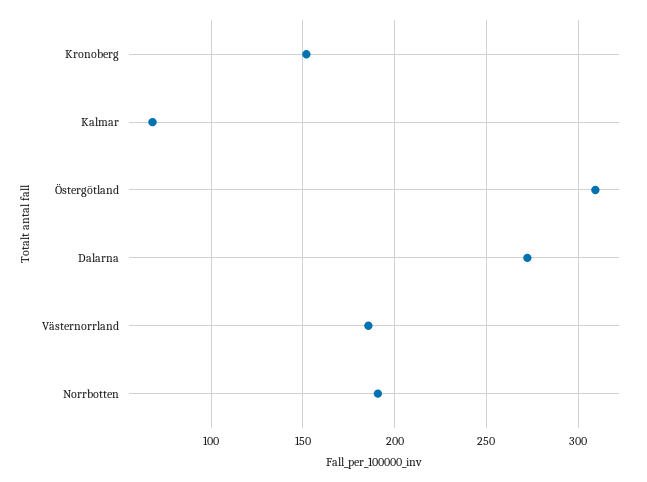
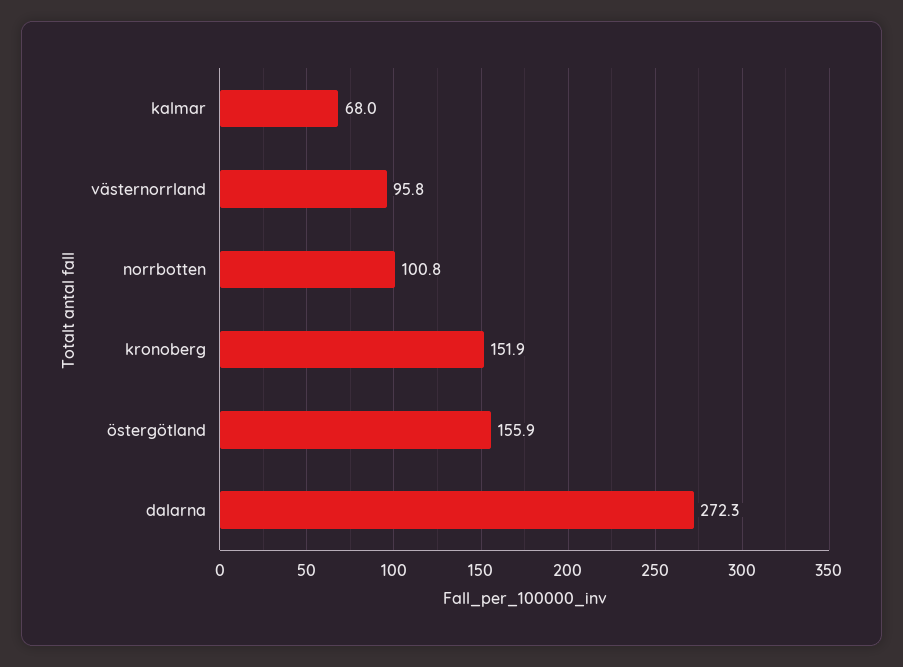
Östergötland: 310 -> 155.9
Västernorrland: 185 -> 95.8
Norrbotten: 190 -> 100.8

